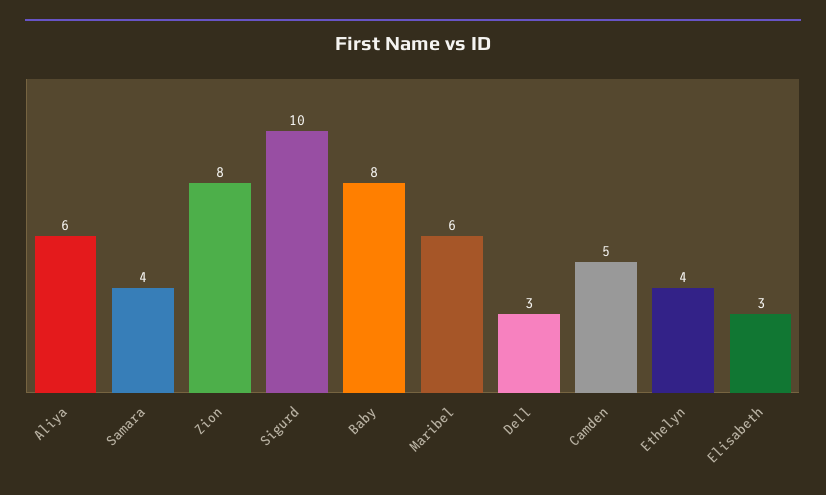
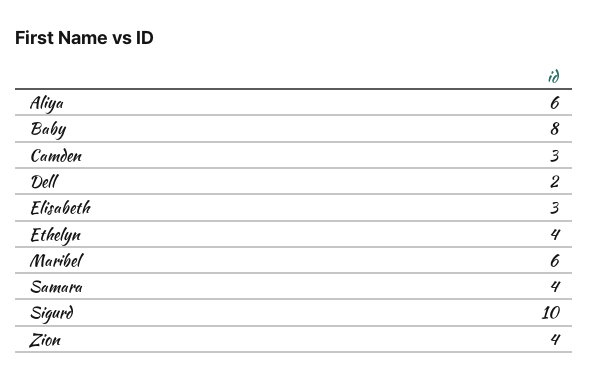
Zion: 8 -> 4
Dell: 3 -> 2
Camden: 5 -> 3

